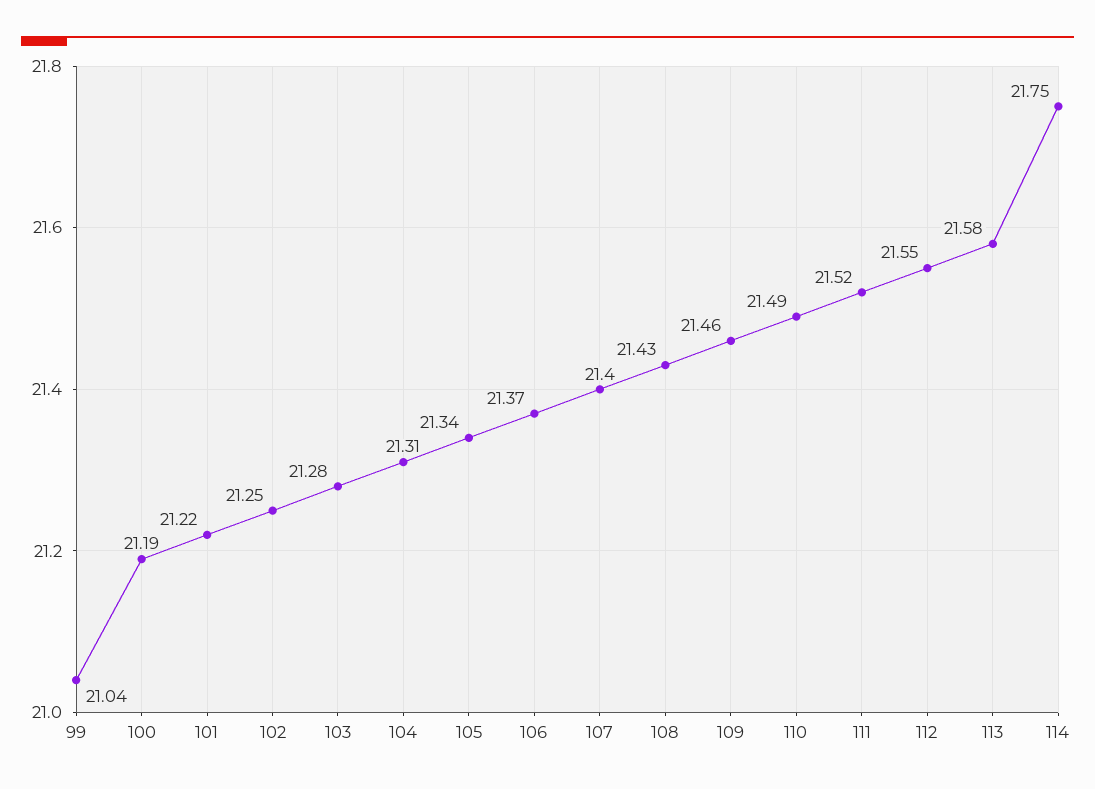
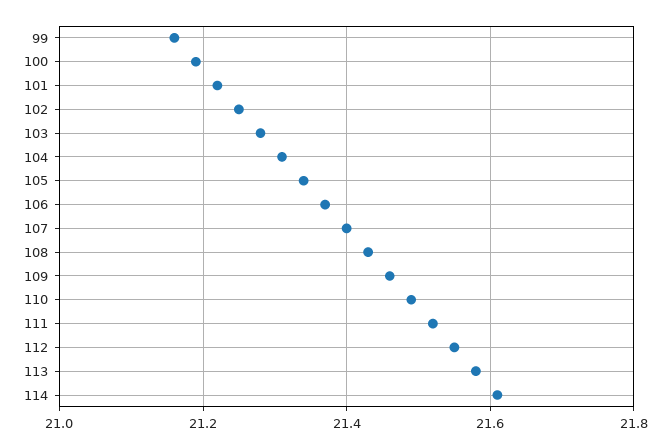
99: 21.04 -> 21.15
114: 21.75 -> 21.6

